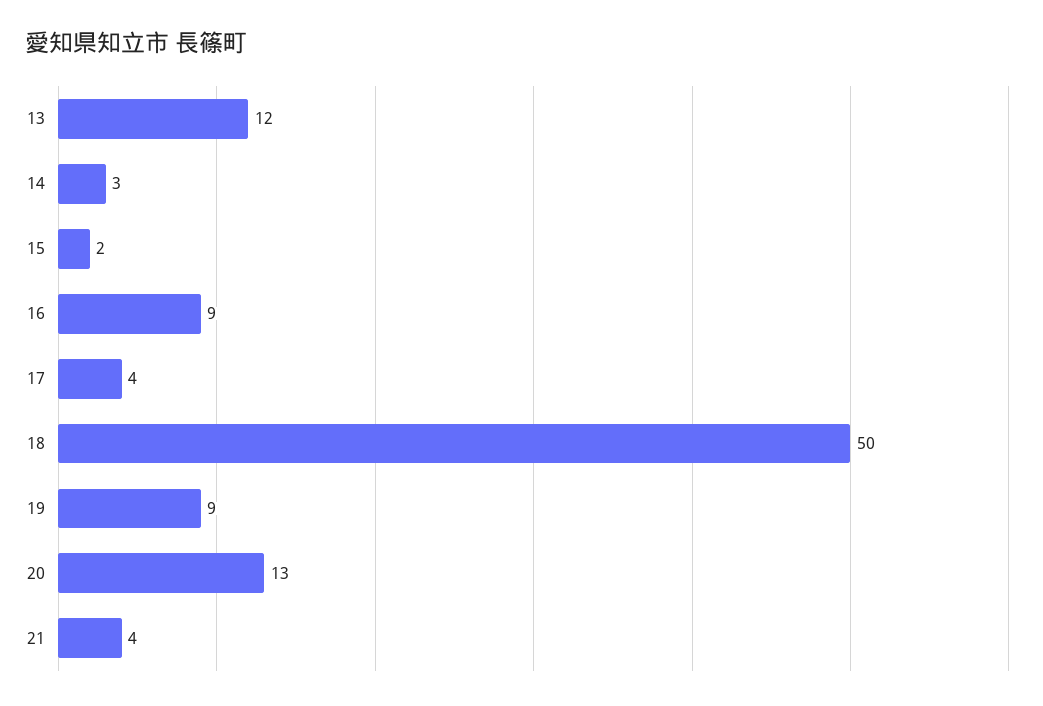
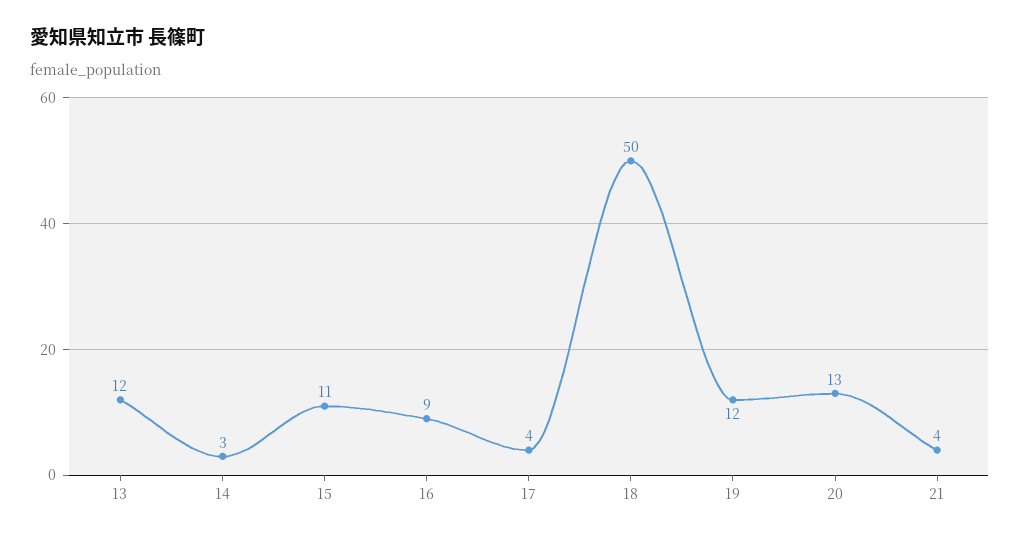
15: 2 -> 11
19: 9 -> 12

